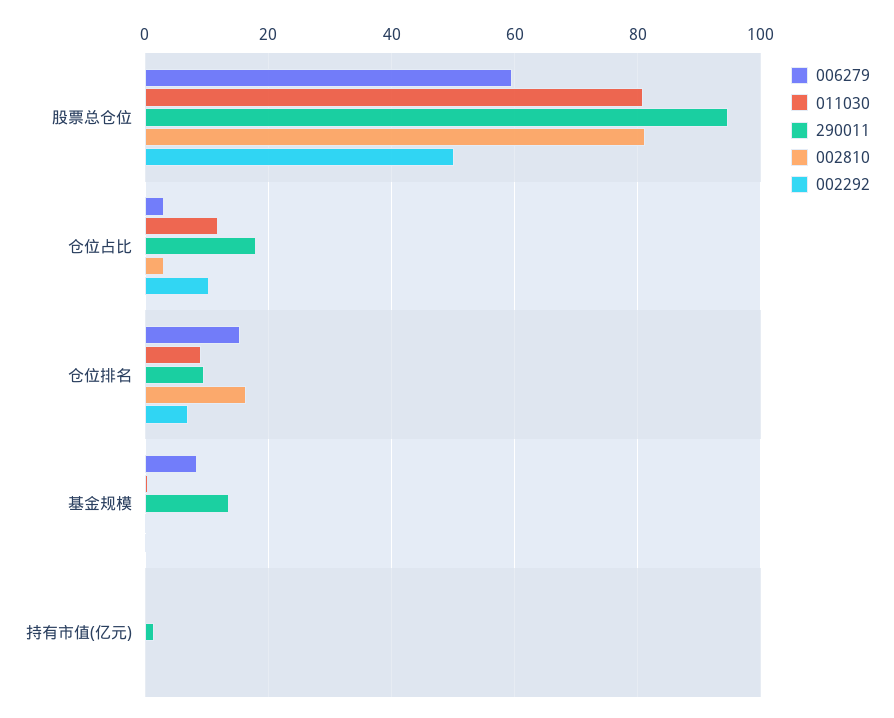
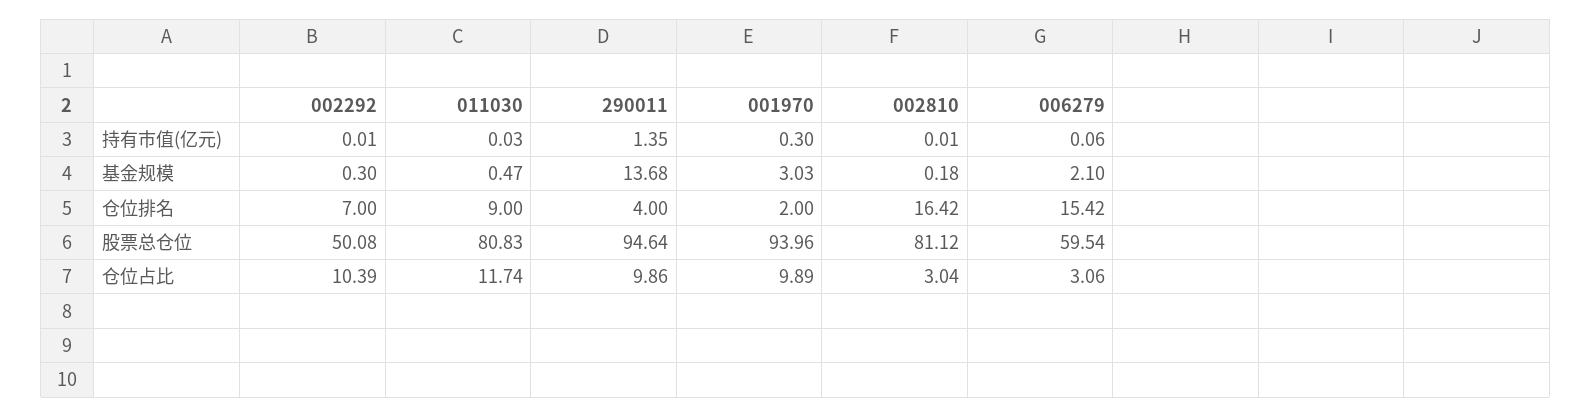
290011, 仓位占比: 18 -> 9.86
290011, 仓位排名: 10 -> 4
006279, 基金规模: 8 -> 2.1
001970, 持有市值(亿元): none -> 0.3
001970, 基金规模: none -> 3.03
001970, 仓位排名: none -> 2
001970, 股票总仓位: none -> 93.96
001970, 仓位占比: none -> 9.89

